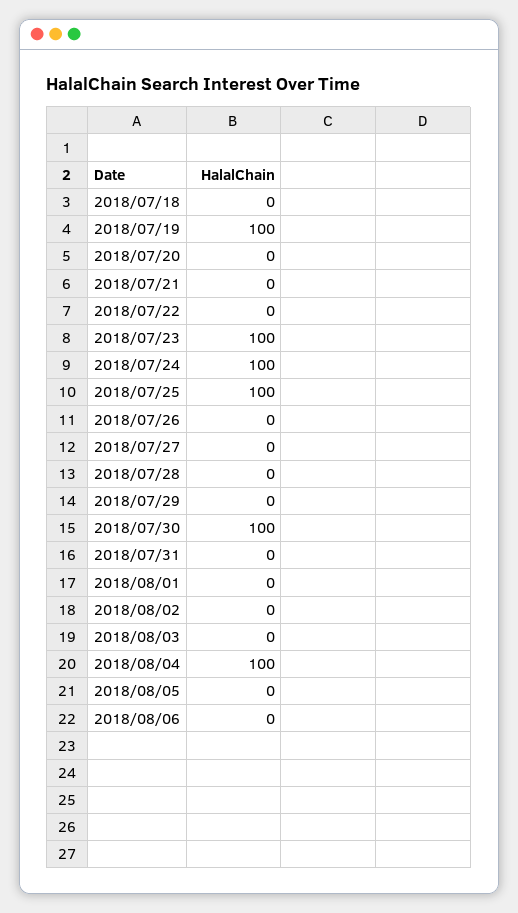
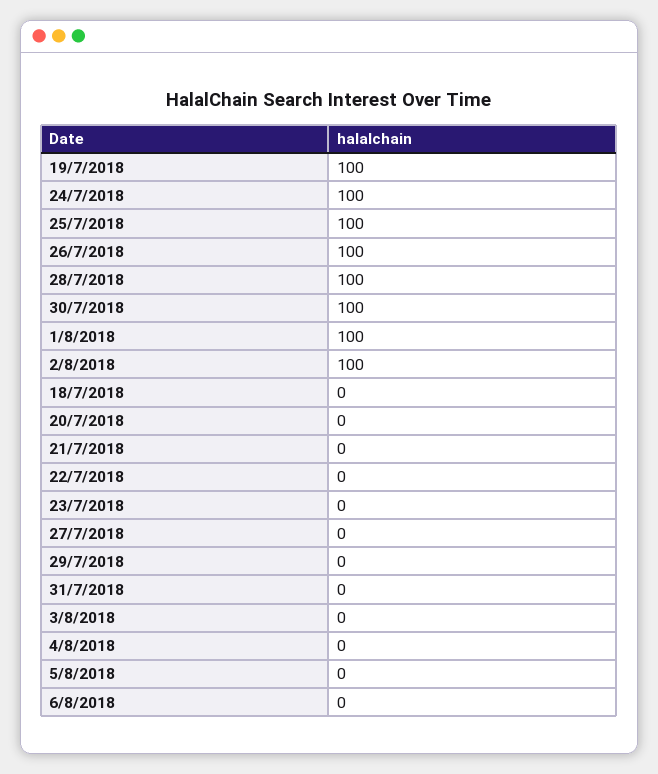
2018/07/23: 100 -> 0
2018/07/26: 0 -> 100
2018/07/28: 0 -> 100
2018/08/01: 0 -> 100
2018/08/02: 0 -> 100
2018/08/04: 100 -> 0

